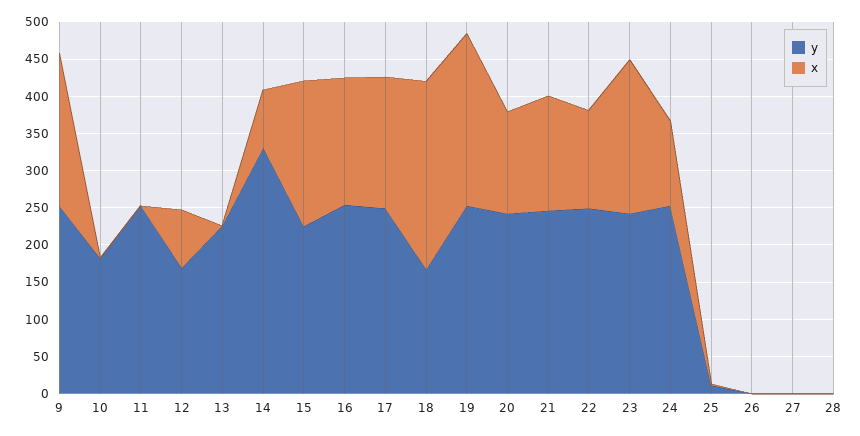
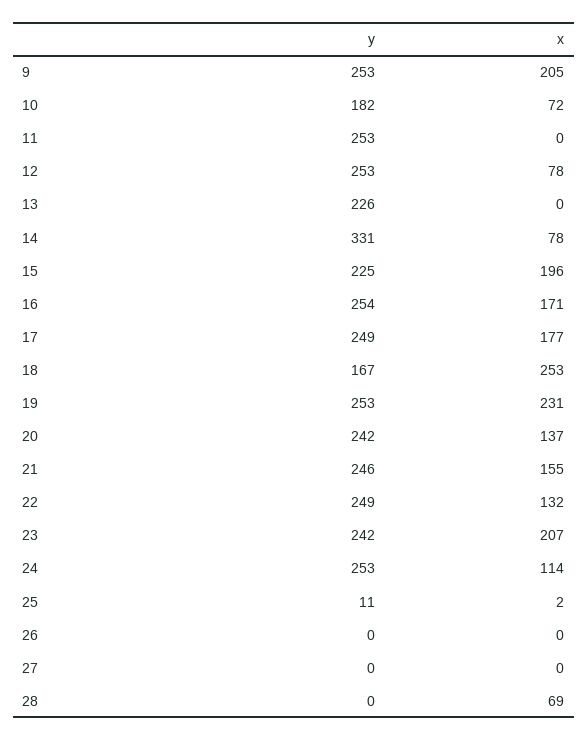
x, 10: 0 -> 72
y, 12: 175 -> 253
x, 28: 0 -> 69

